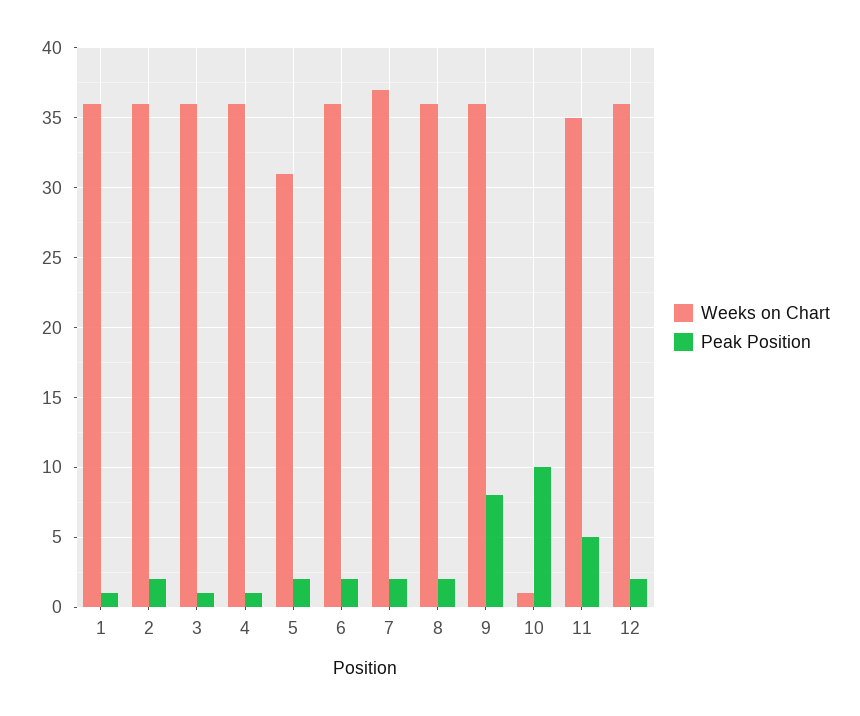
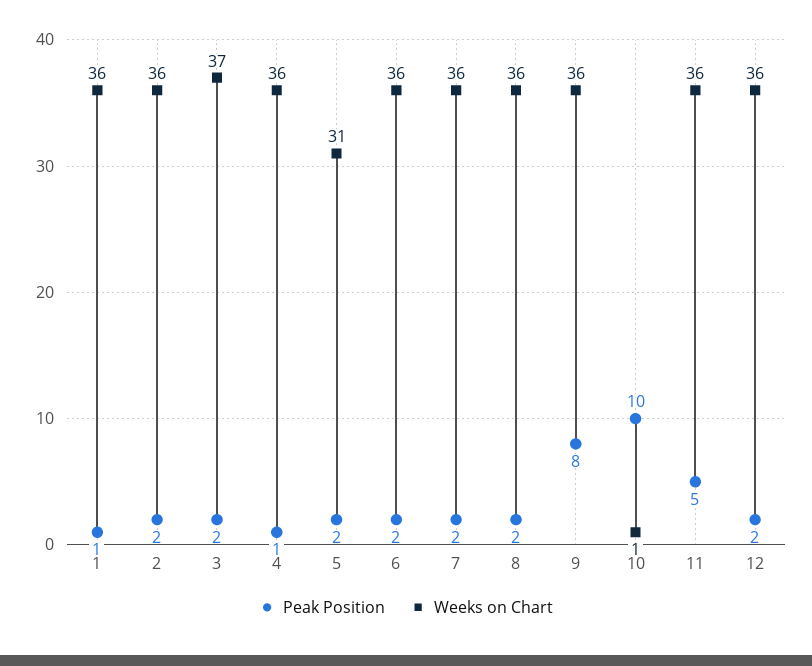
Weeks on Chart, 3: 36 -> 37
Peak Position, 3: 1 -> 2
Weeks on Chart, 7: 37 -> 36
Weeks on Chart, 11: 35 -> 36

